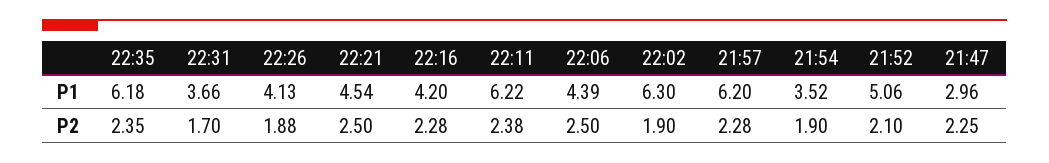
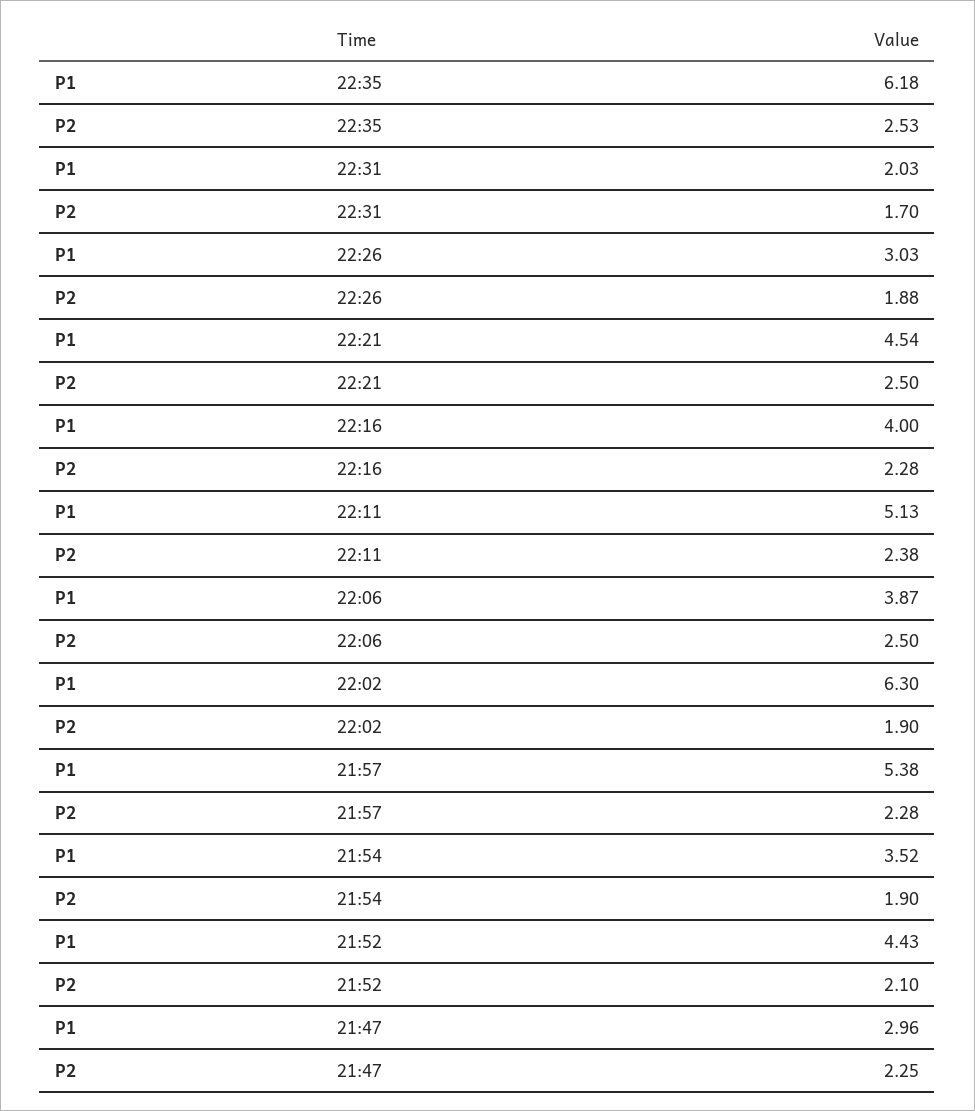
22:31, P1: 3.66 -> 2.03
22:26, P1: 4.13 -> 3.03
22:16, P1: 4.2 -> 4
22:11, P1: 6.22 -> 5.13
22:06, P1: 4.39 -> 3.87
21:57, P1: 6.2 -> 5.38
21:52, P1: 5.06 -> 4.43
22:35, P2: 2.35 -> 2.53

